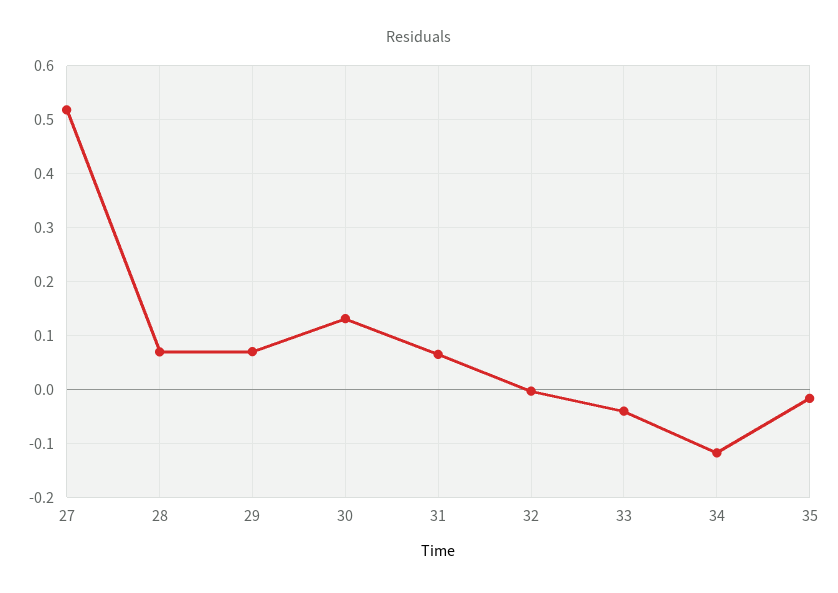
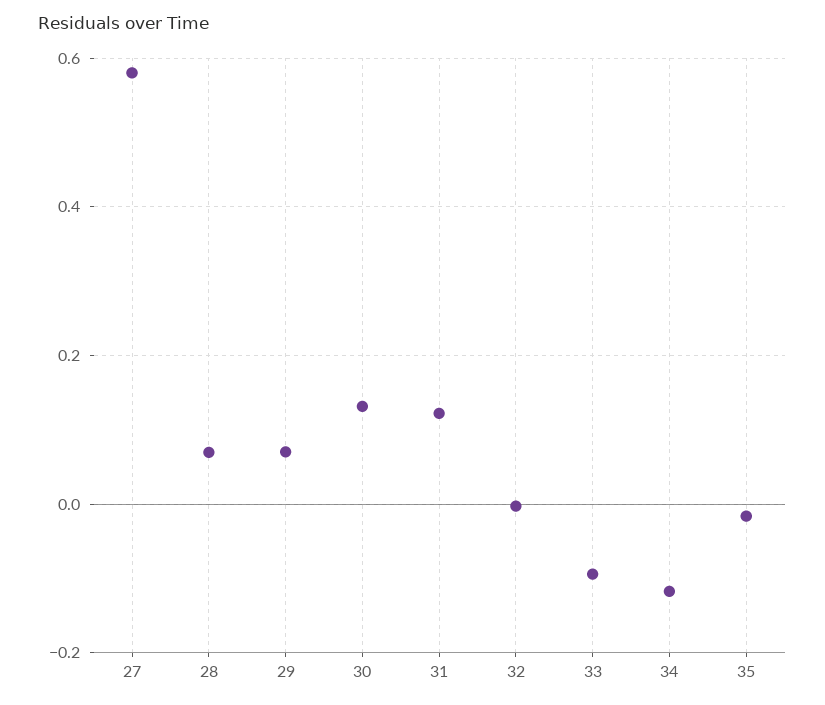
27: 0.52 -> 0.58
31: 0.06 -> 0.12
33: -0.04 -> -0.1

